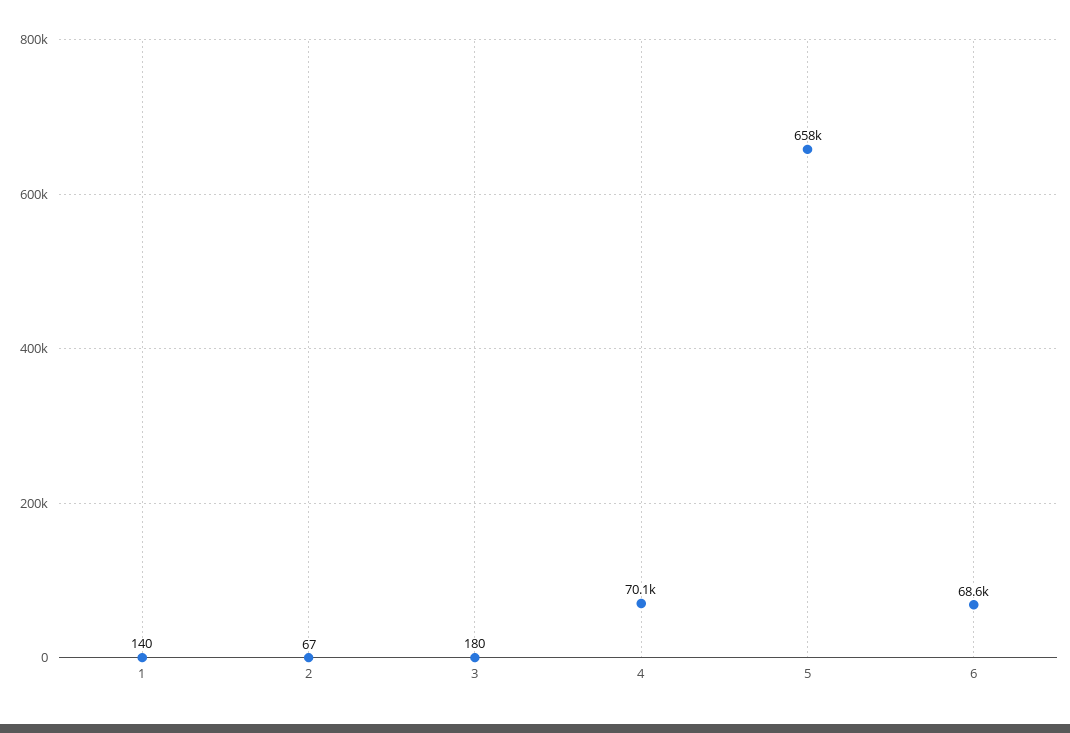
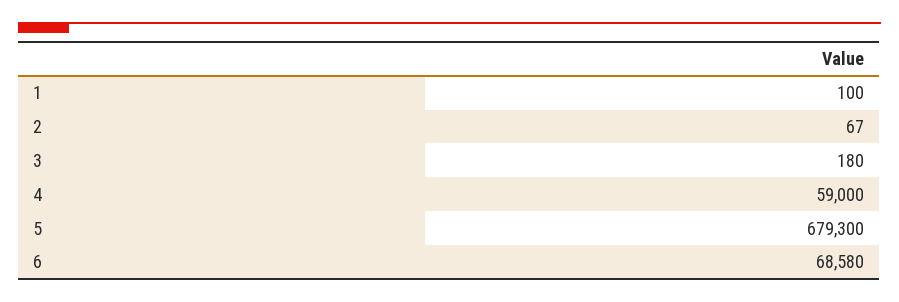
1: 140 -> 100
4: 70100 -> 59000
5: 658000 -> 679300

